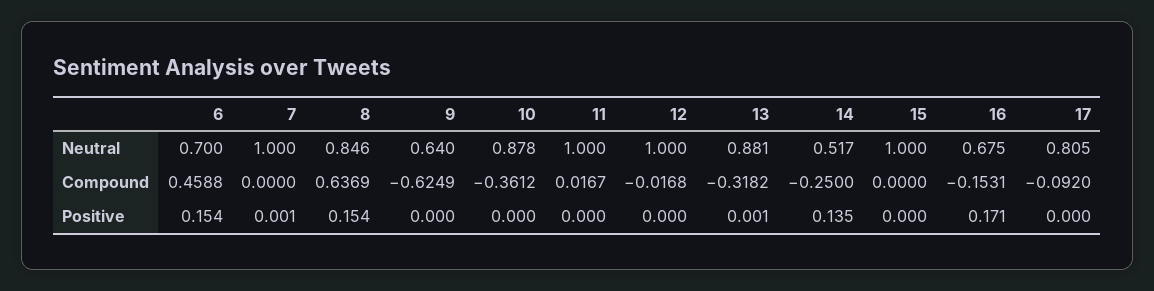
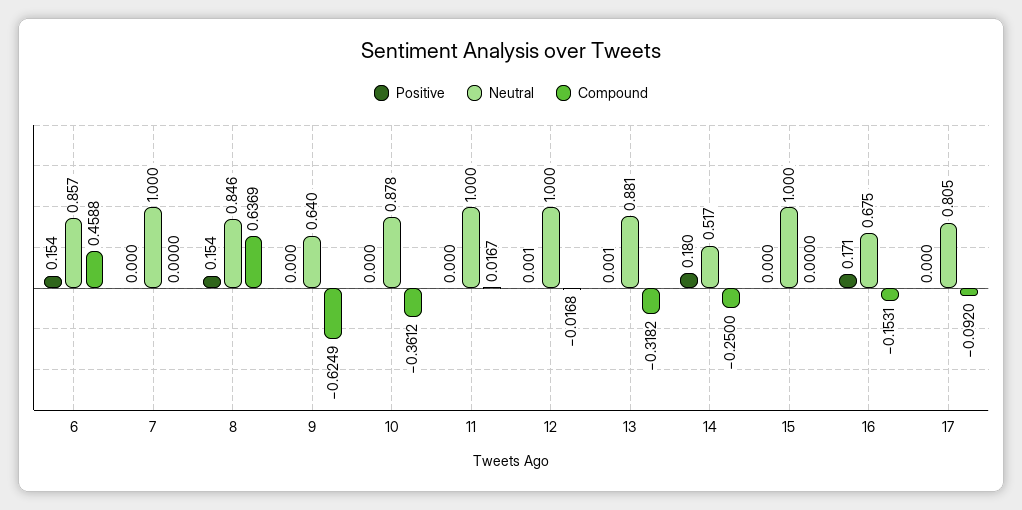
Neutral, 6: 0.7 -> 0.857
Positive, 7: 0.001 -> 0
Positive, 12: 0 -> 0.001
Positive, 14: 0.135 -> 0.18

